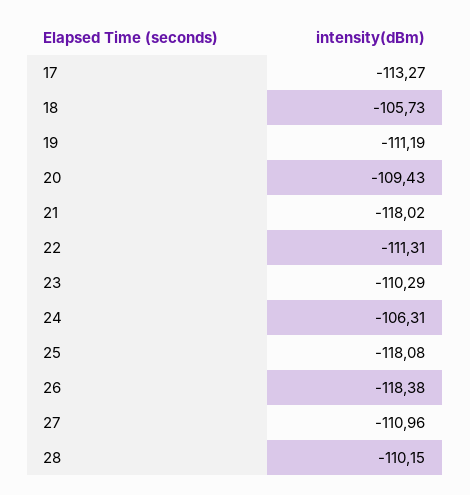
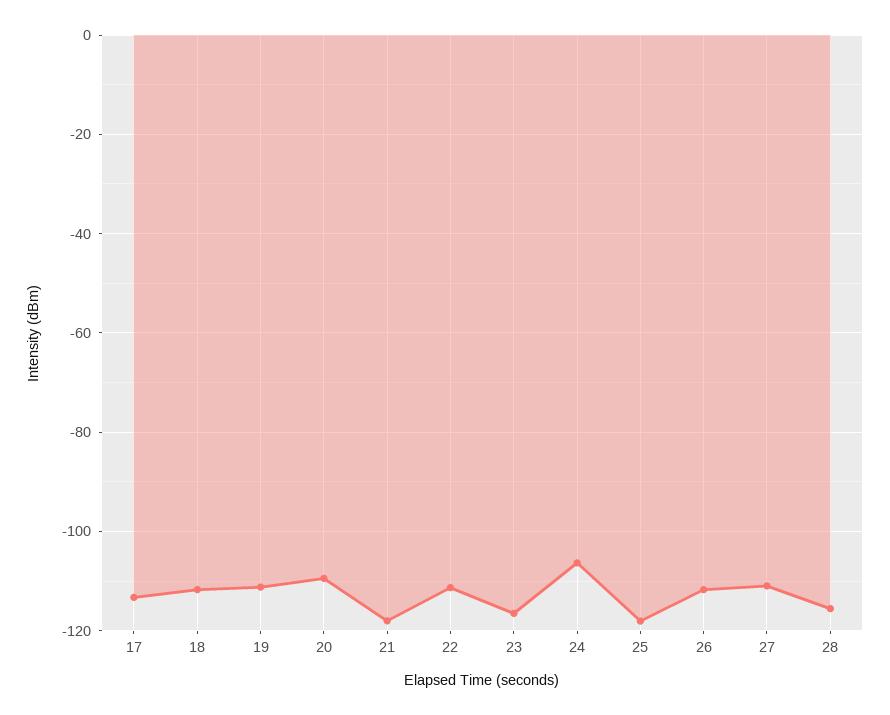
18: -105.73 -> -112
23: -110.29 -> -116
26: -118.38 -> -112
28: -110.15 -> -116

